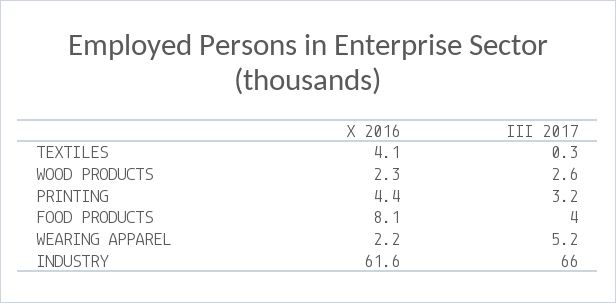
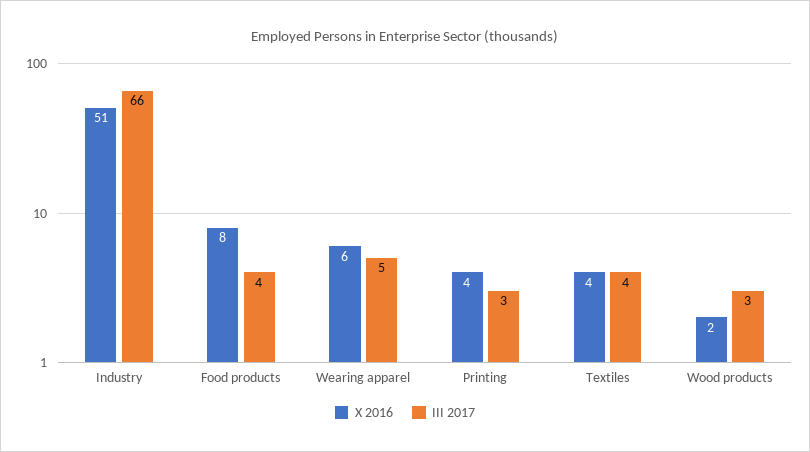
III 2017, TEXTILES: 0.3 -> 4
X 2016, WEARING APPAREL: 2.2 -> 6
X 2016, INDUSTRY: 61.6 -> 51

